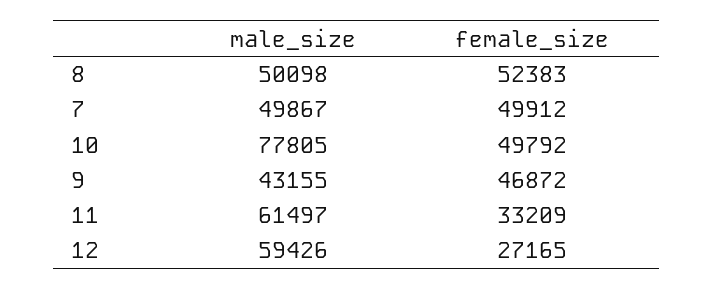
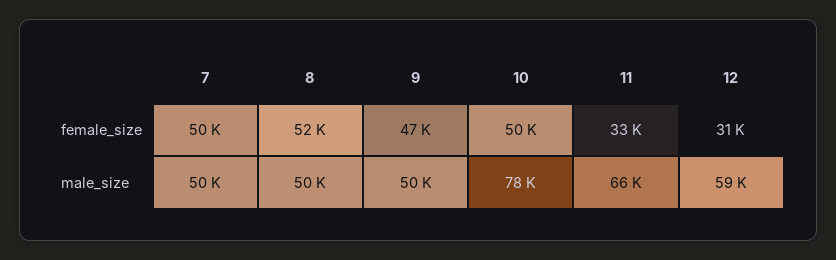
male_size, 9: 43155 -> 50000
male_size, 11: 61497 -> 66000
female_size, 12: 27165 -> 31000

